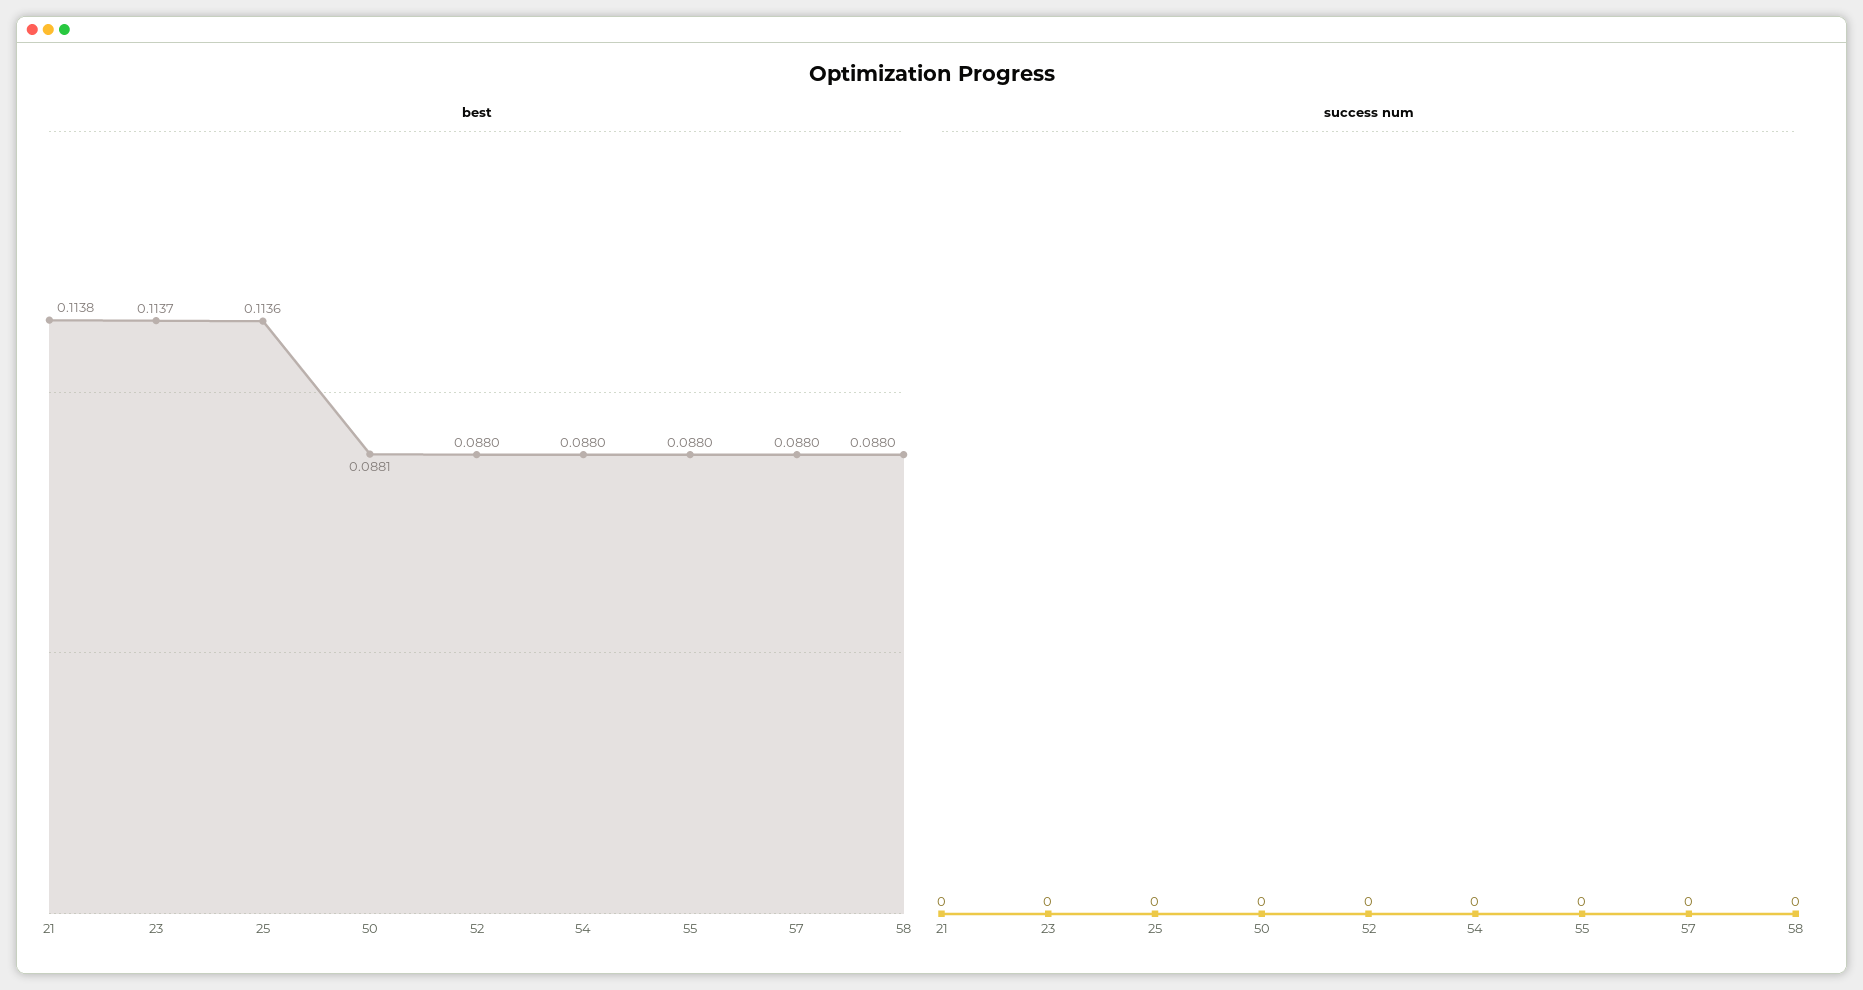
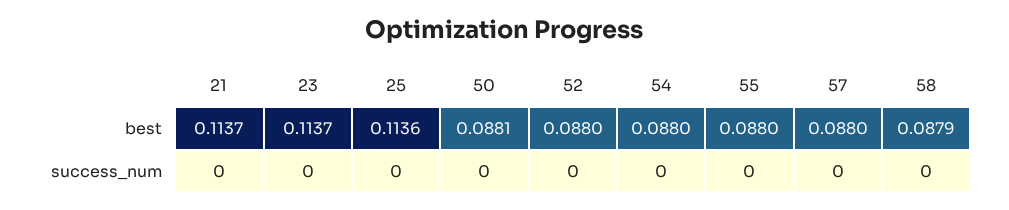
best, 21: 0.1138 -> 0.1137
best, 58: 0.088 -> 0.0879

